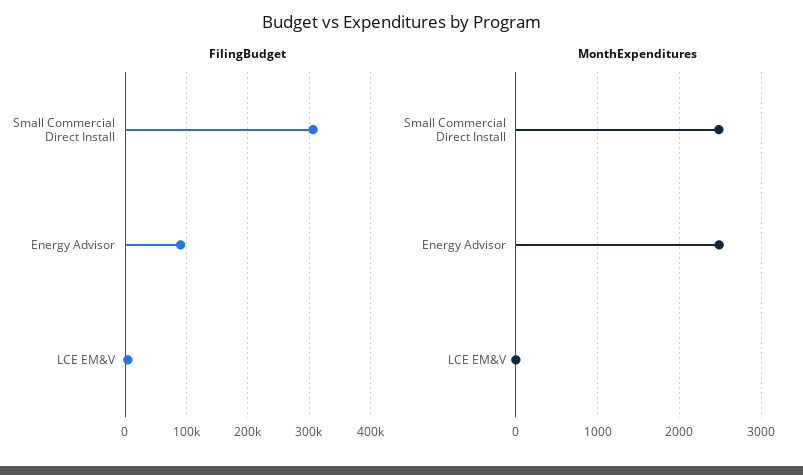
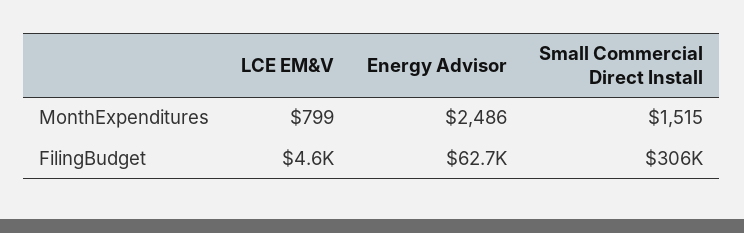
FilingBudget, Energy Advisor: 90000 -> 62700
MonthExpenditures, Small Commercial Direct Install: 2500 -> 1515
MonthExpenditures, LCE EM&V: 0 -> 799

